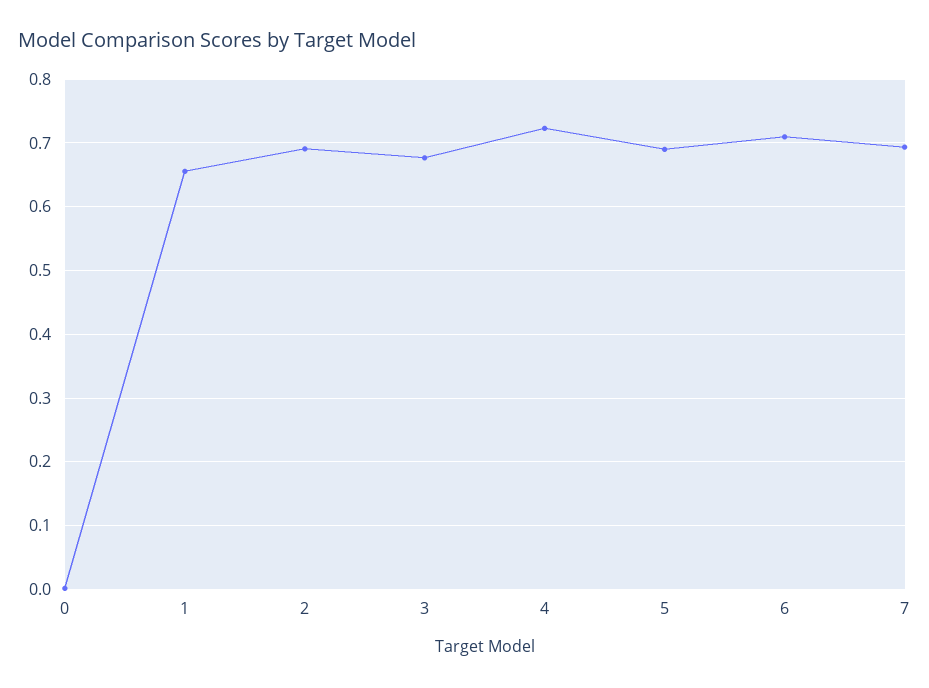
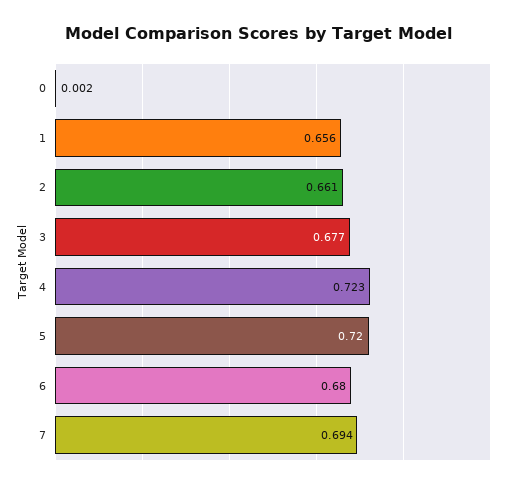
2: 0.69 -> 0.661
5: 0.69 -> 0.72
6: 0.71 -> 0.68

